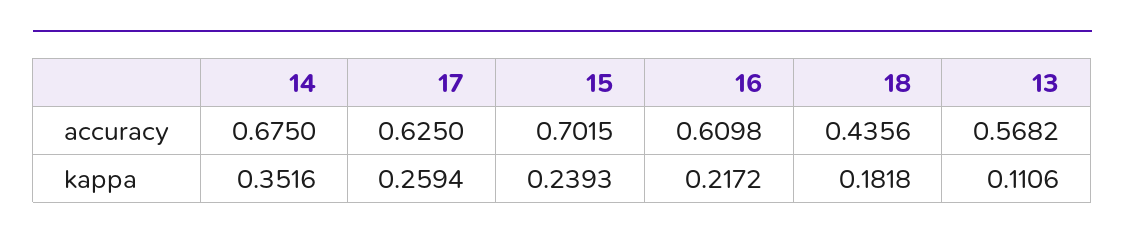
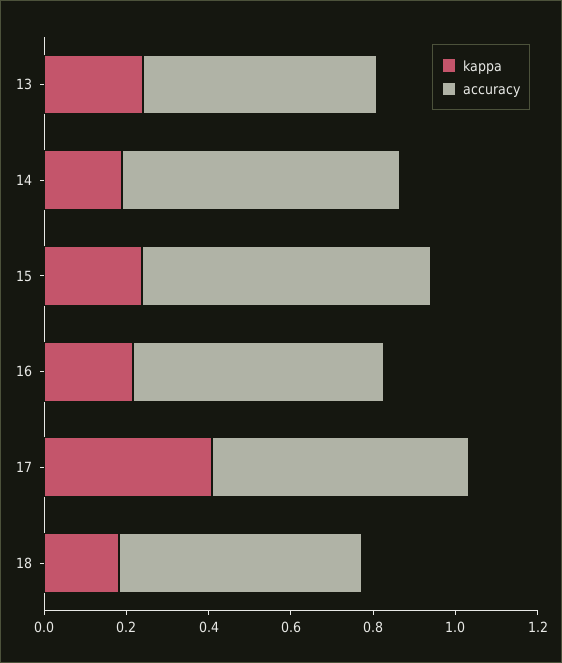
accuracy, 18: 0.4356 -> 0.6
kappa, 14: 0.3516 -> 0.2
kappa, 17: 0.2594 -> 0.4
kappa, 13: 0.1106 -> 0.25

